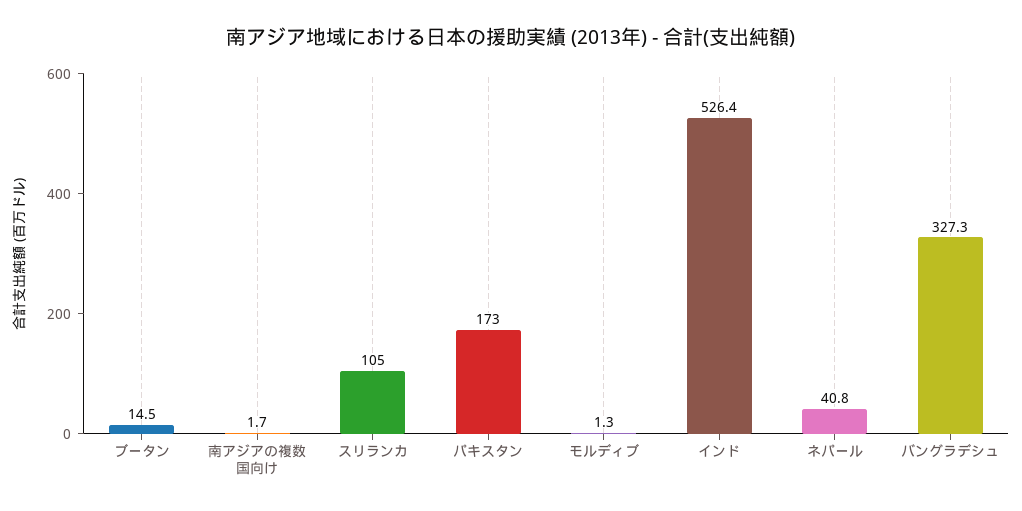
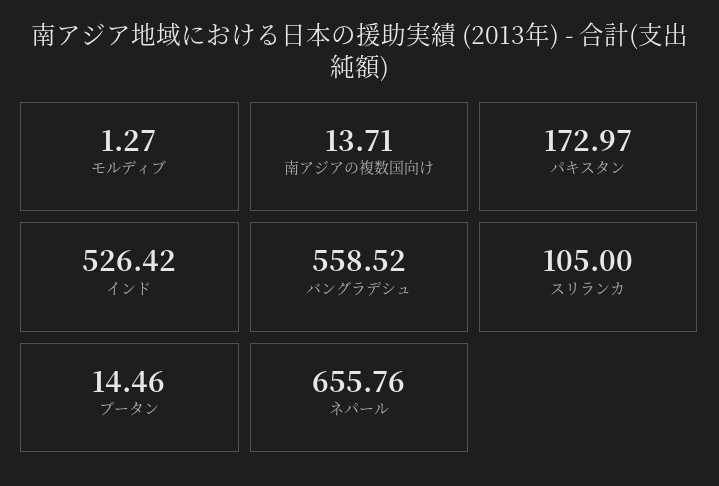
南アジアの複数国向け: 1.7 -> 13.71
ネパール: 40.8 -> 655.76
バングラデシュ: 327.3 -> 558.52

